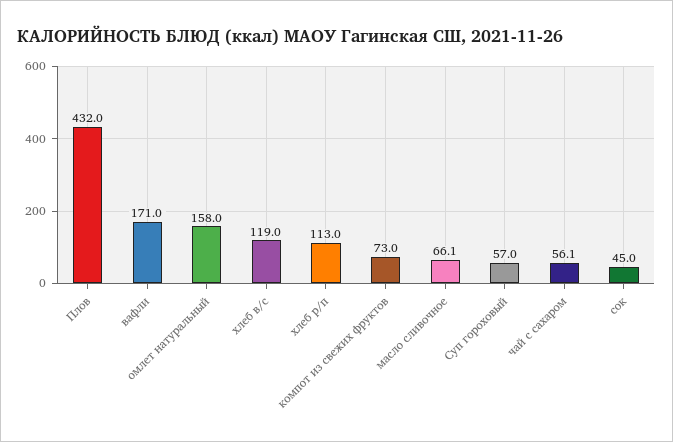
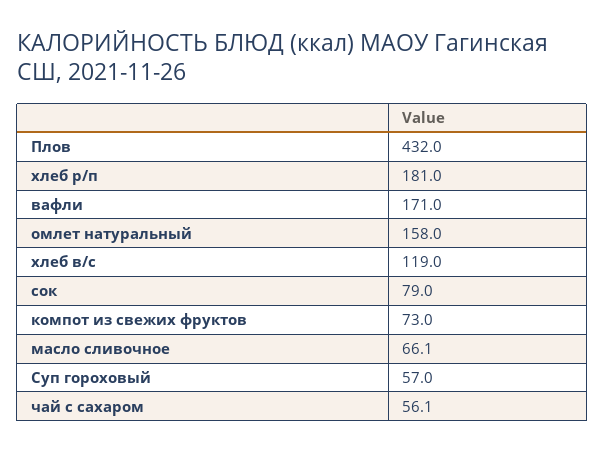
хлеб р/п: 113 -> 181
сок: 45 -> 79

